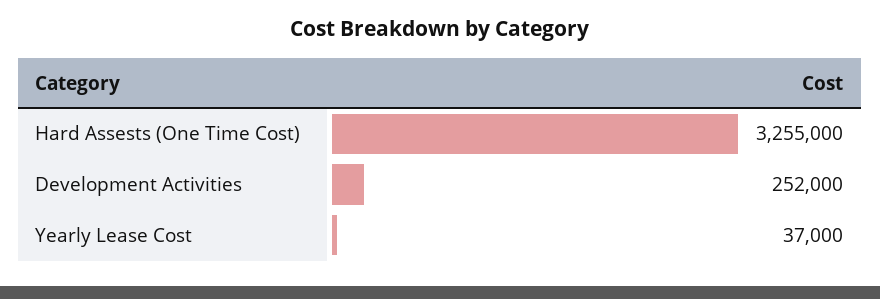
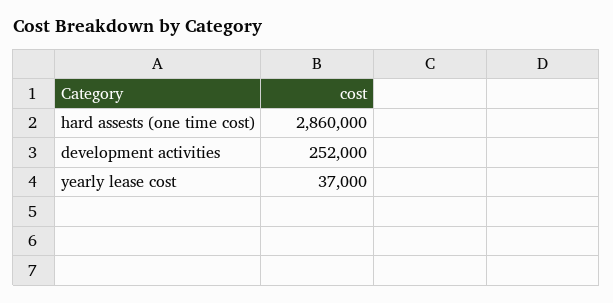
Hard Assests (One Time Cost): 3255000 -> 2860000

